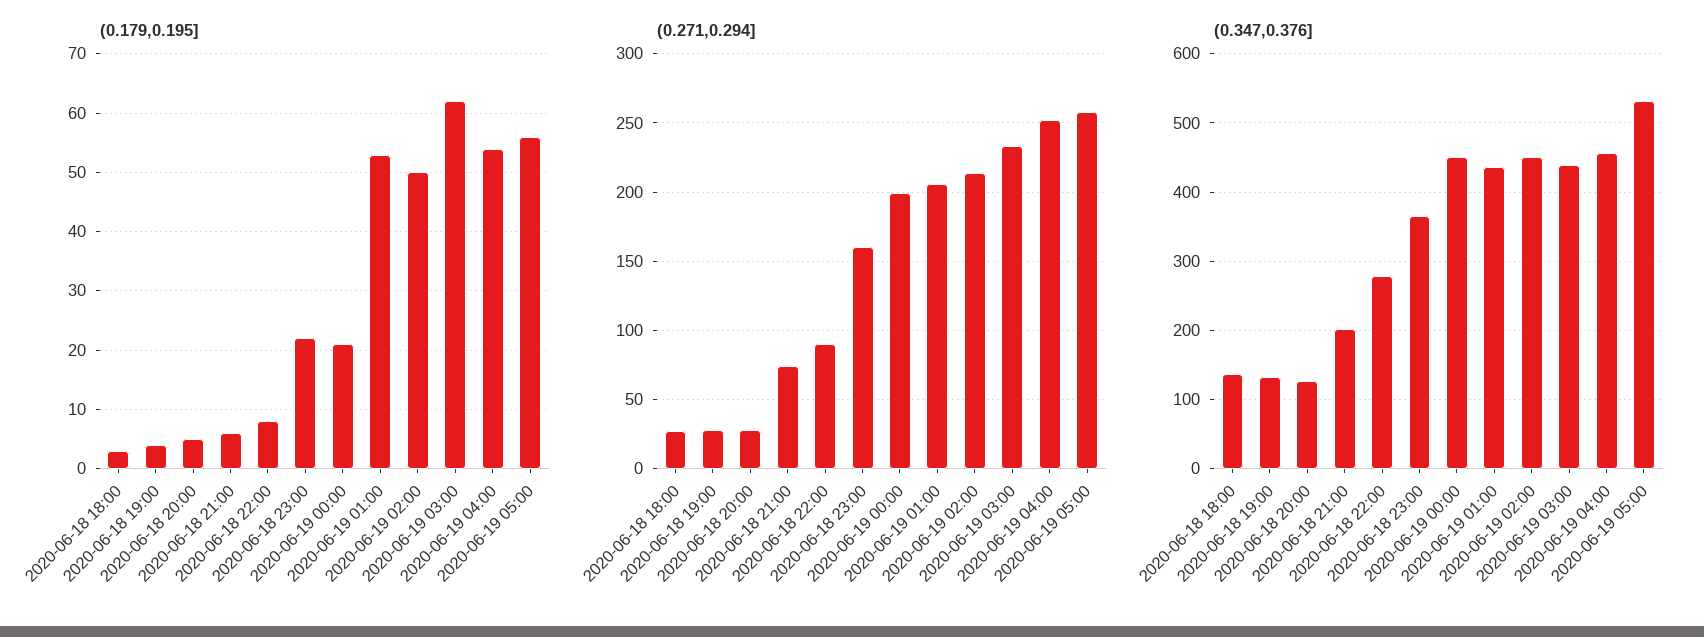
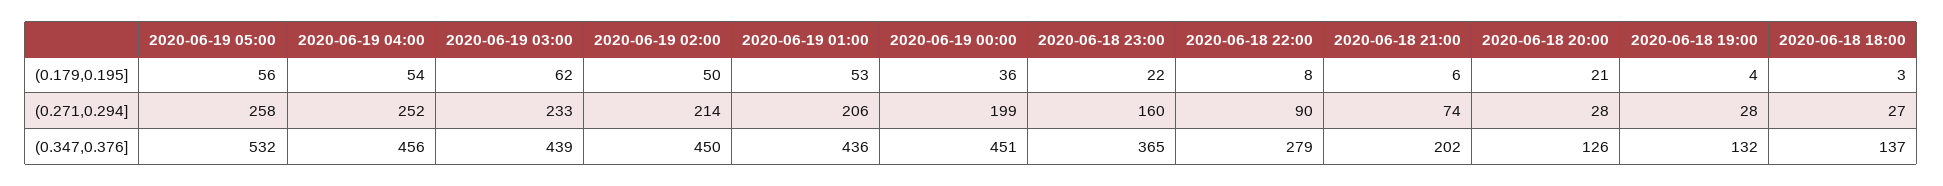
(0.179,0.195], 2020-06-18 20:00: 5 -> 21
(0.179,0.195], 2020-06-19 00:00: 20 -> 36

